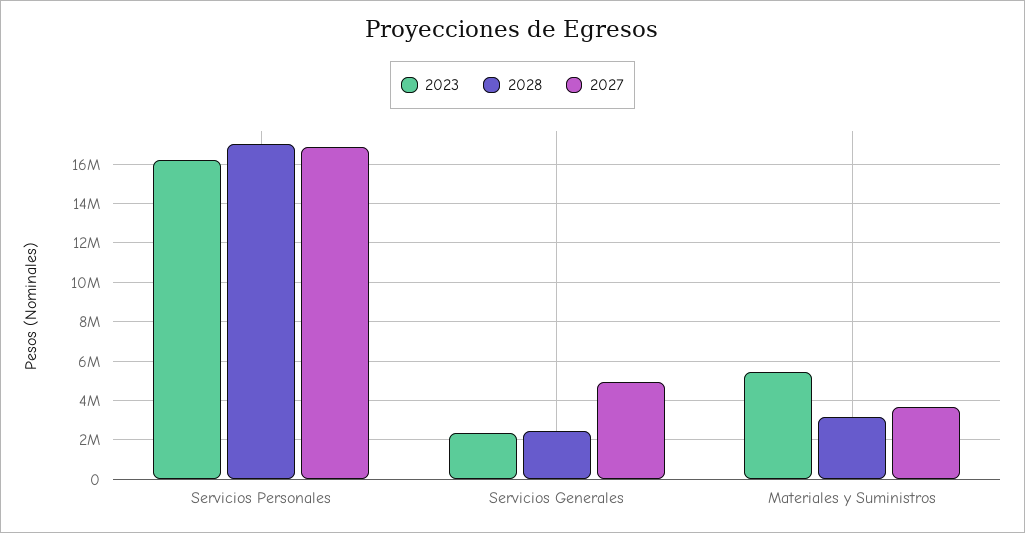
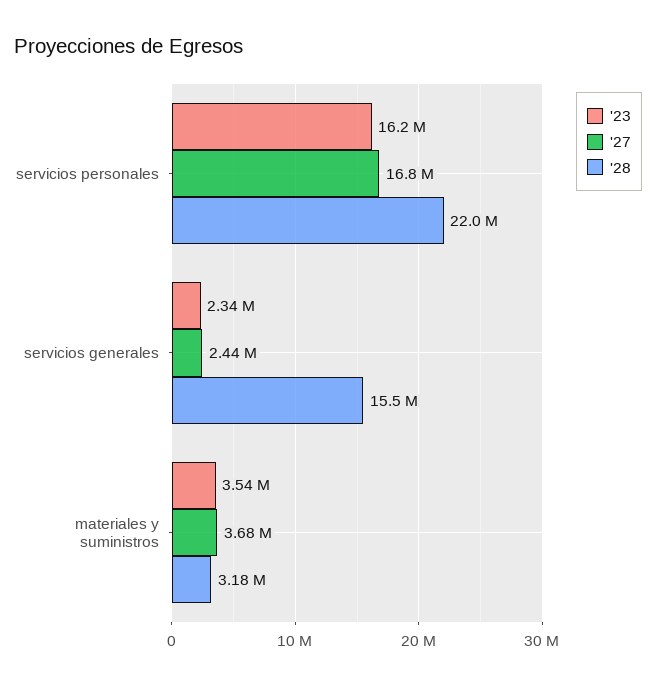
2028, Servicios Personales: 17000000 -> 22000000
2028, Servicios Generales: 2500000 -> 15500000
2027, Servicios Generales: 5000000 -> 2440000
2023, Materiales y Suministros: 5500000 -> 3540000

